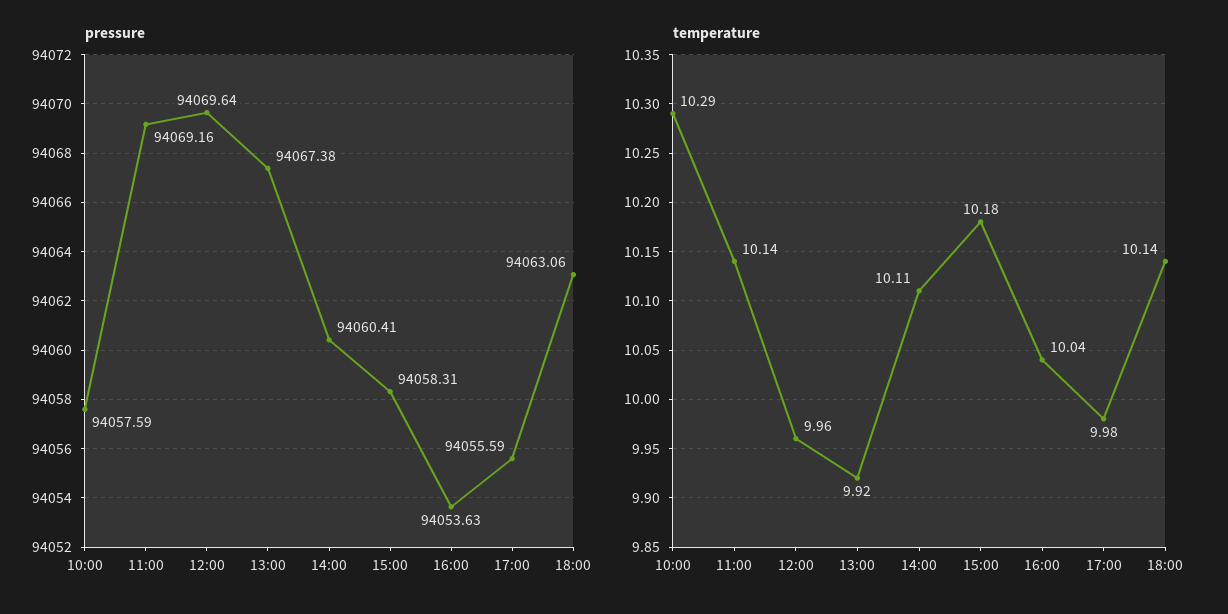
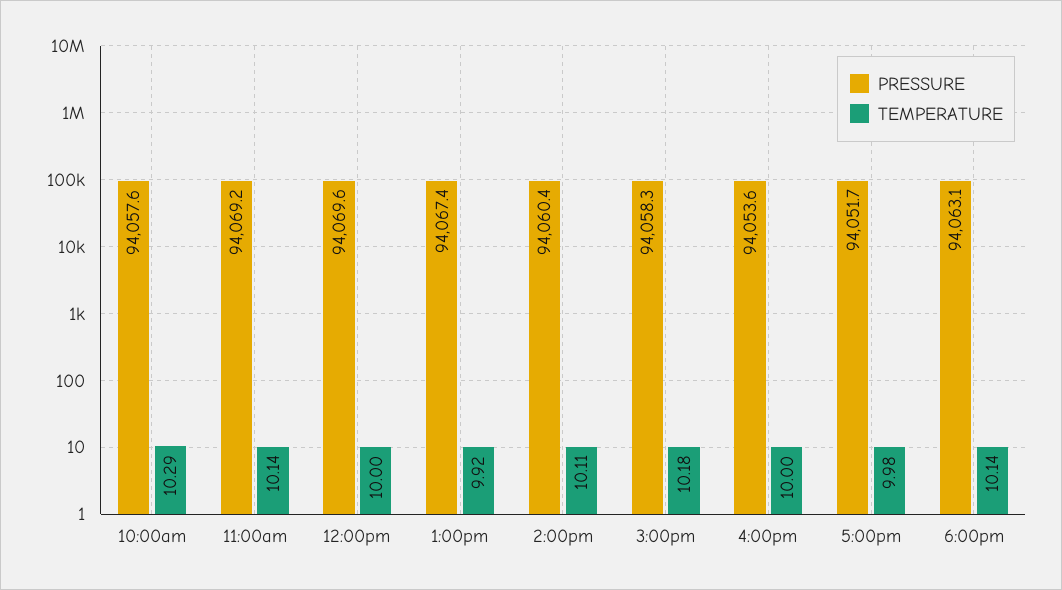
pressure, 17:00: 94055.59 -> 94051.7
temperature, 12:00: 9.96 -> 10
temperature, 16:00: 10.04 -> 10

